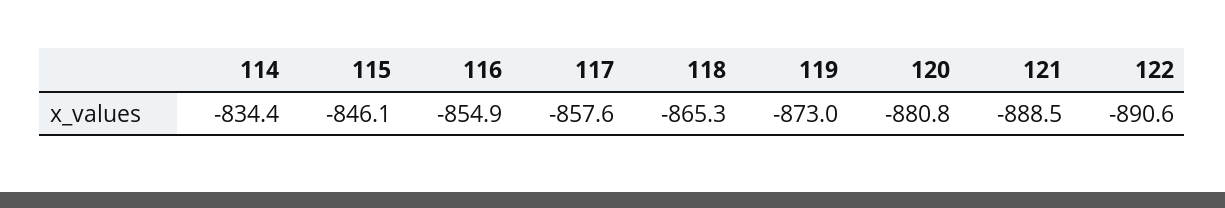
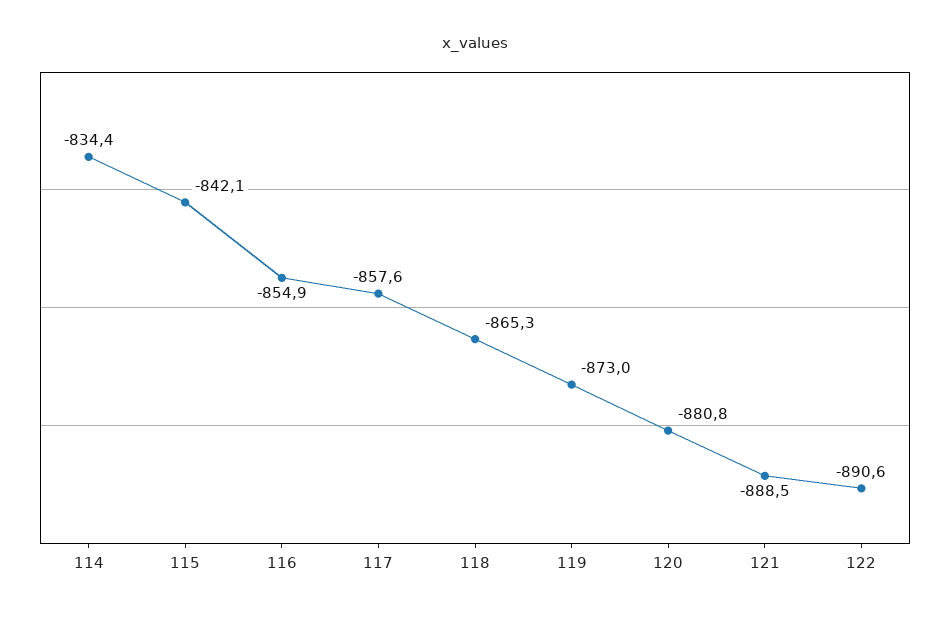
115: -846.1 -> -842.1

